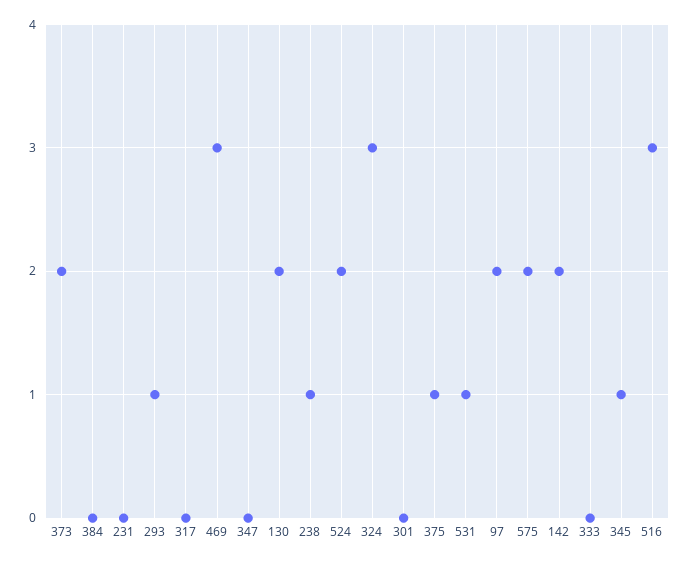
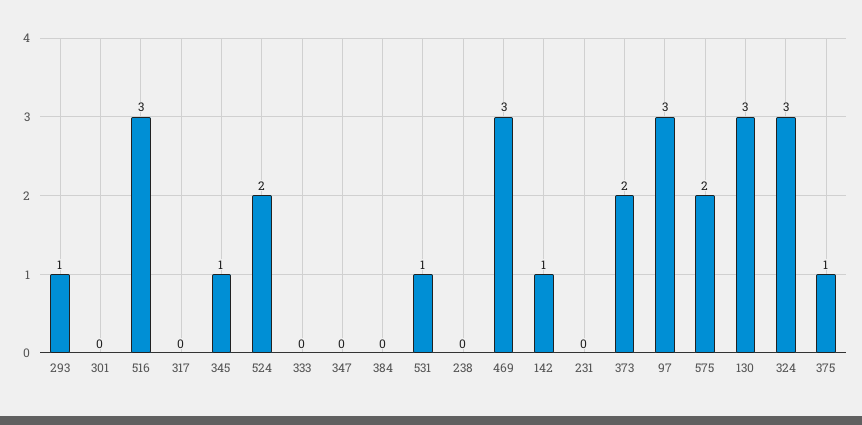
130: 2 -> 3
238: 1 -> 0
97: 2 -> 3
142: 2 -> 1

